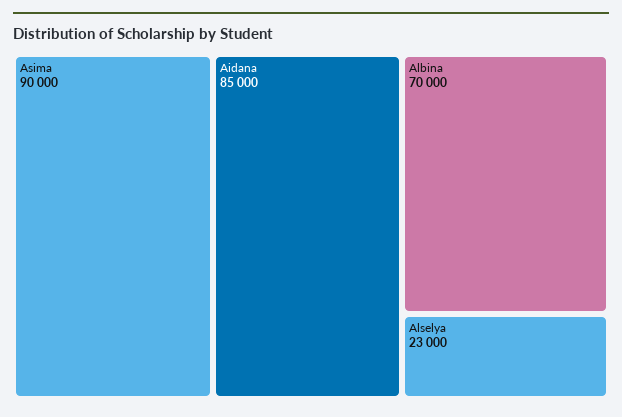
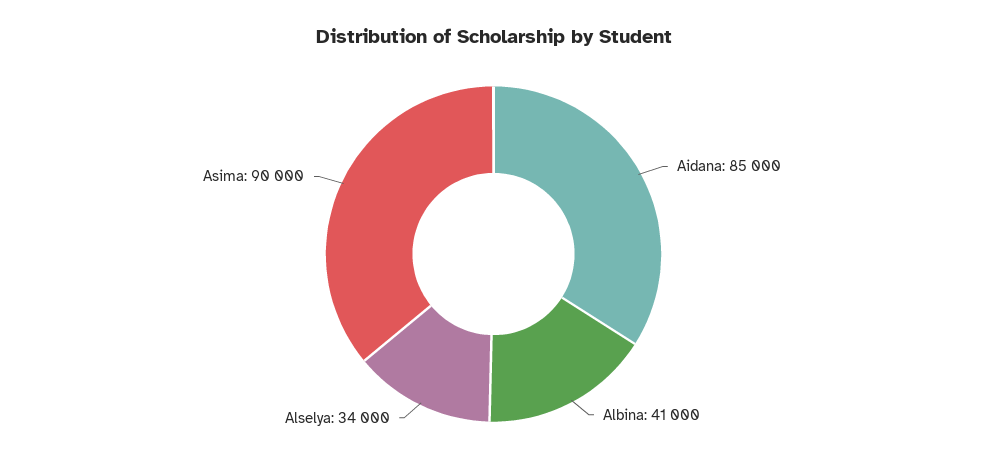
Albina: 70000 -> 41000
Alselya: 23000 -> 34000

